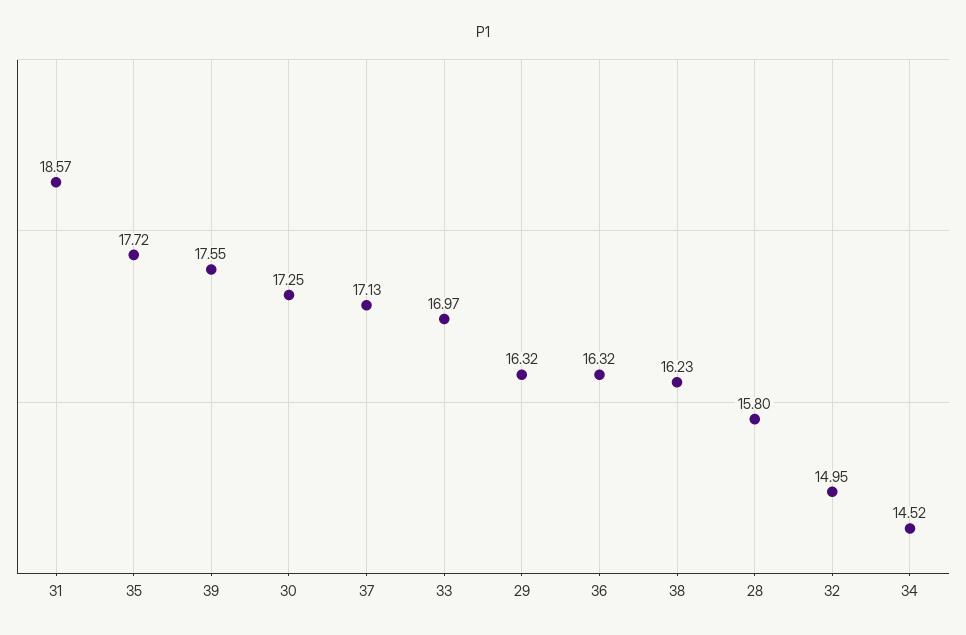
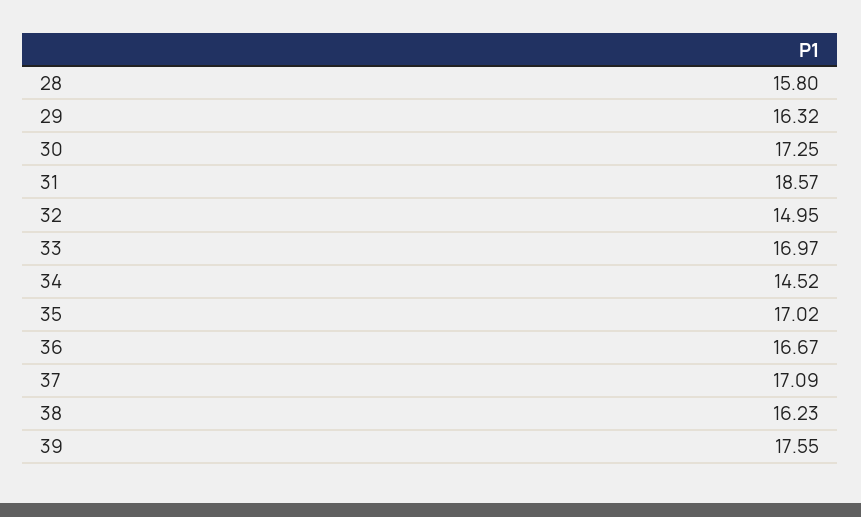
35: 17.72 -> 17.02
37: 17.13 -> 17.09
36: 16.32 -> 16.67

